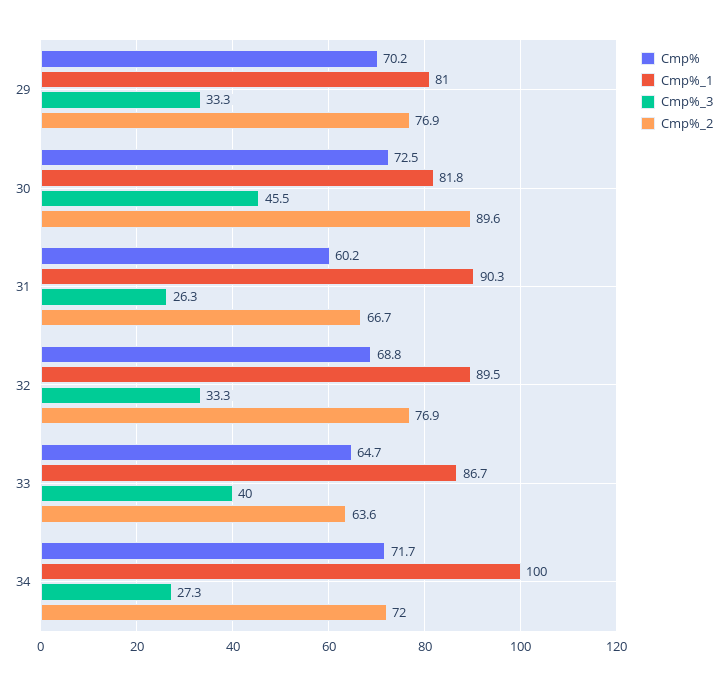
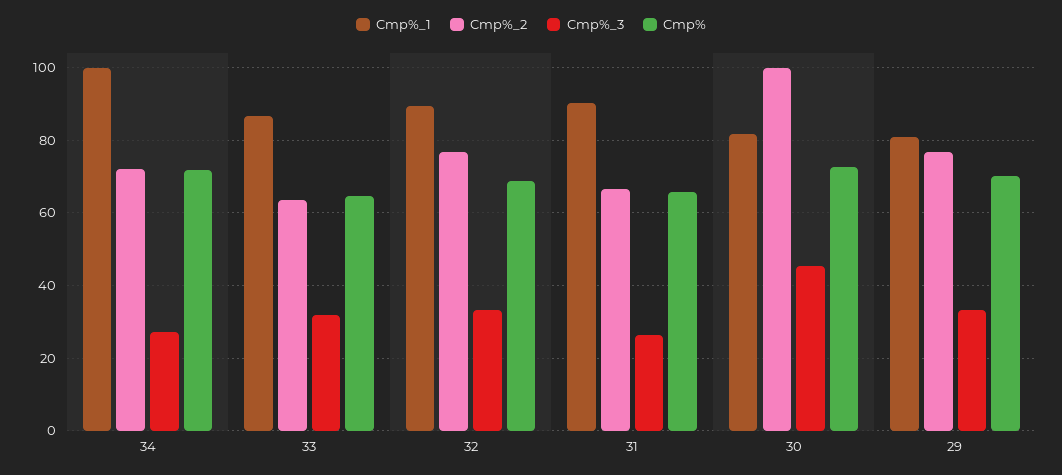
Cmp%_2, 30: 89.6 -> 100
Cmp%, 31: 60.2 -> 66
Cmp%_3, 33: 40 -> 32

